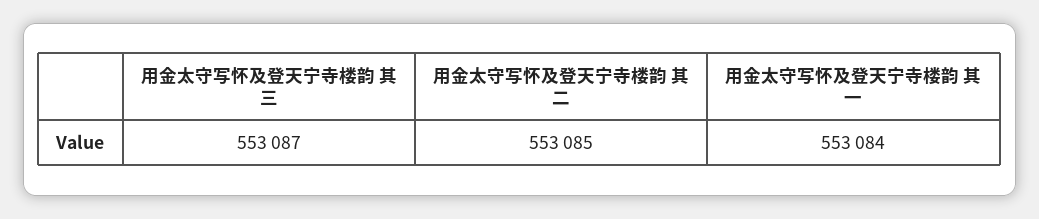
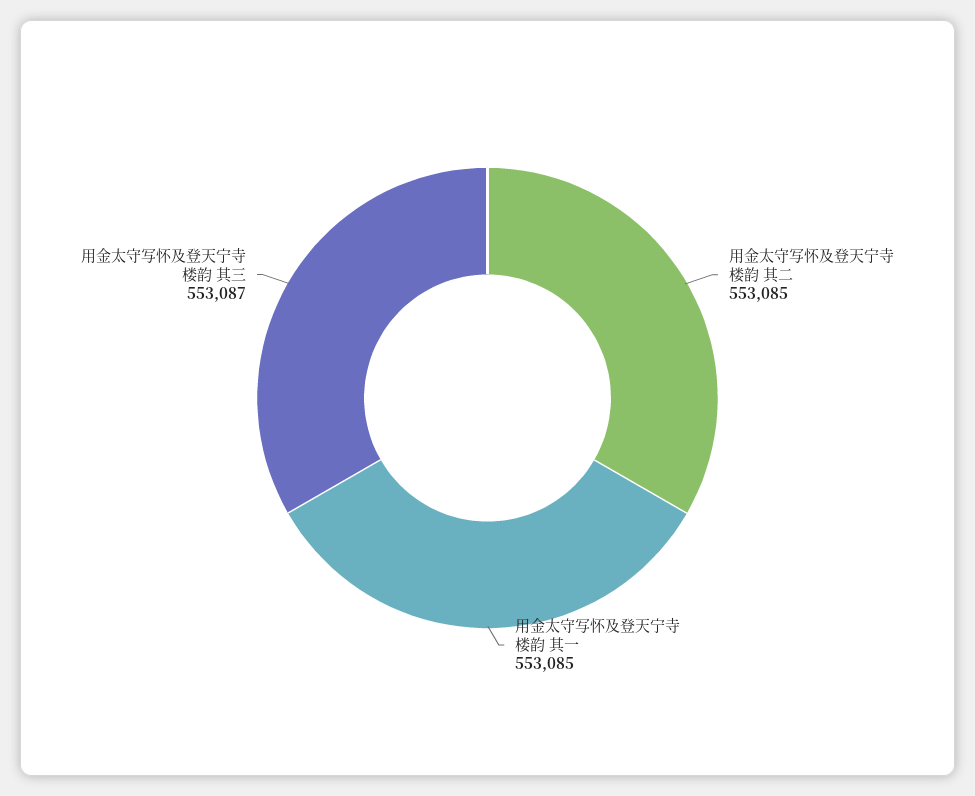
用金太守写怀及登天宁寺楼韵 其一: 553084 -> 553085

